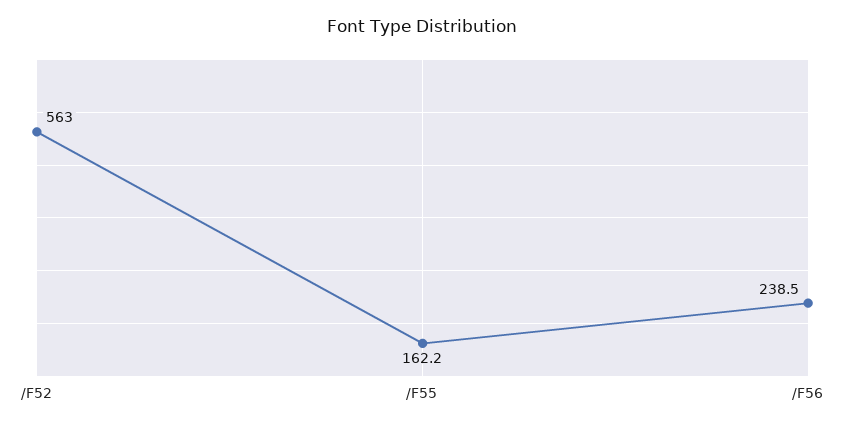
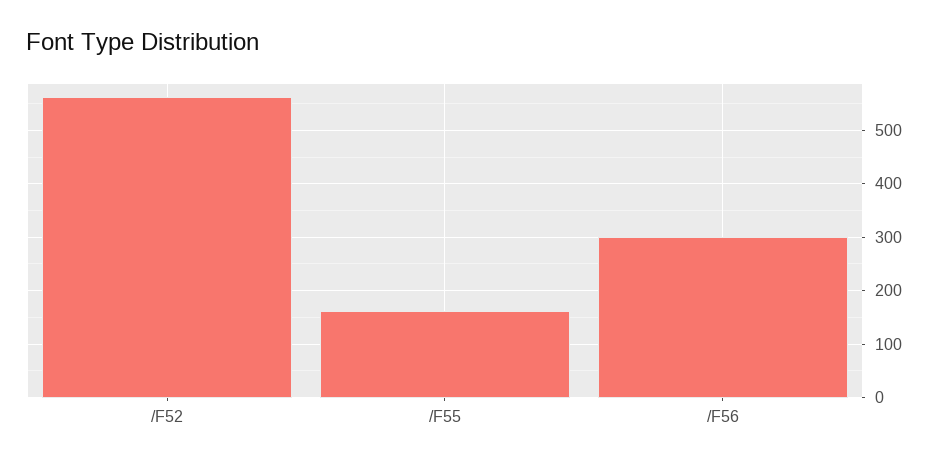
/F56: 238.5 -> 300

